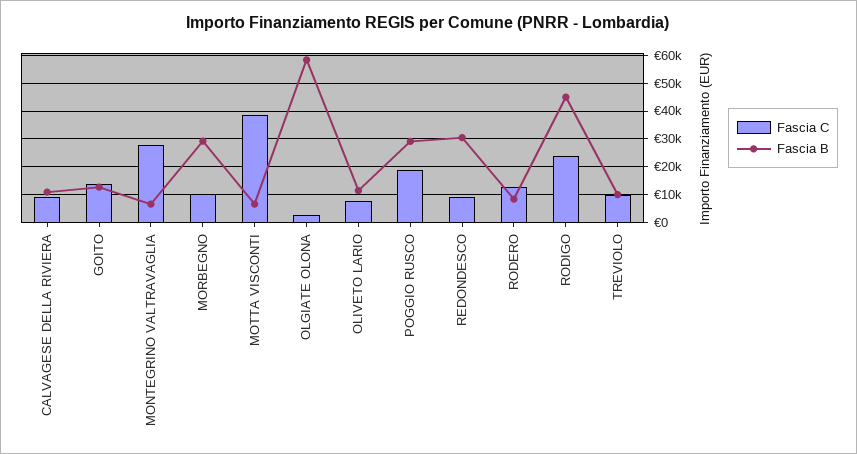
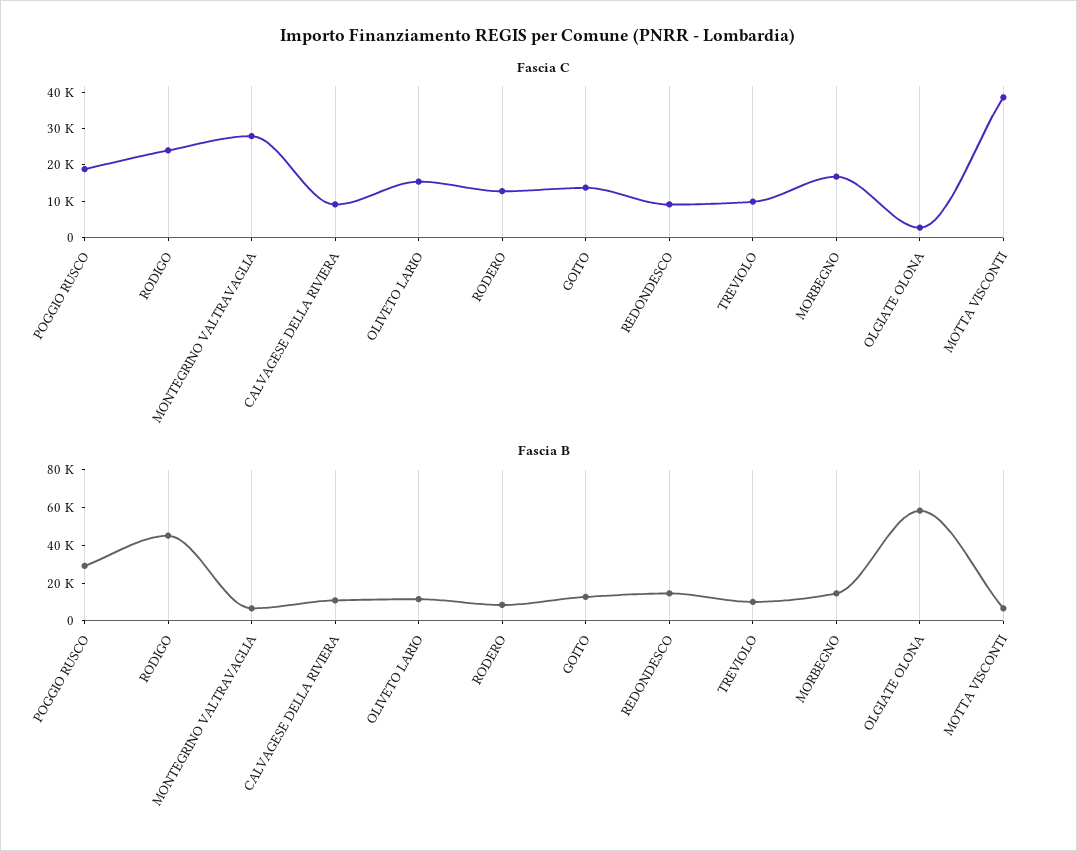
Fascia C, MORBEGNO: 10000 -> 17500
Fascia B, MORBEGNO: 30000 -> 15000
Fascia C, OLIVETO LARIO: 7500 -> 15000
Fascia B, REDONDESCO: 30000 -> 15000

